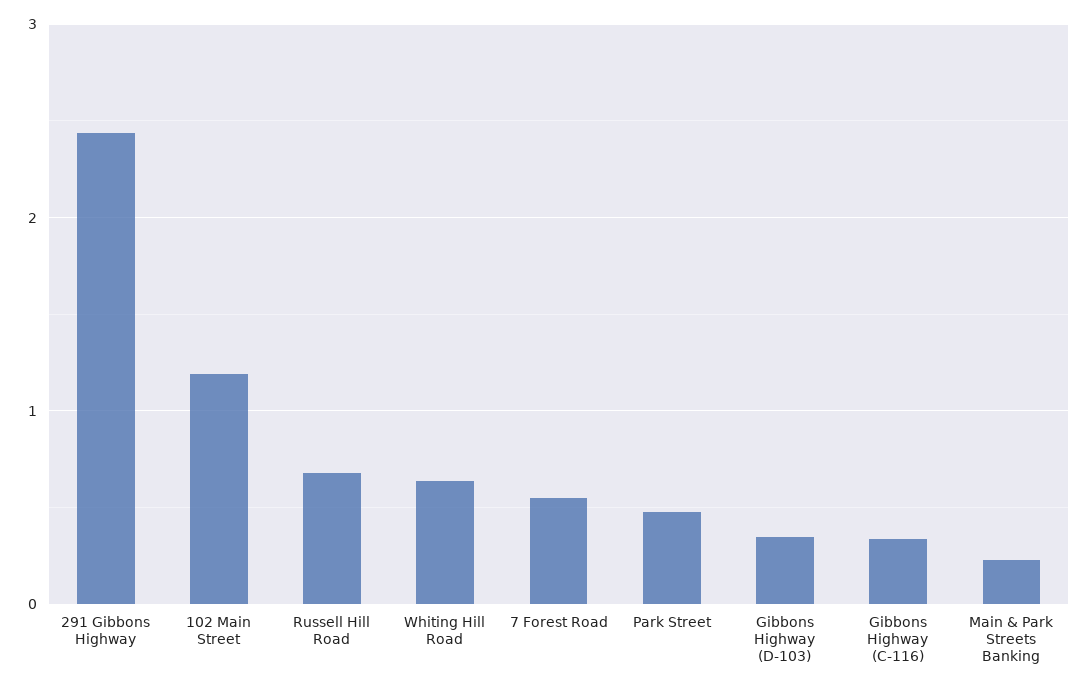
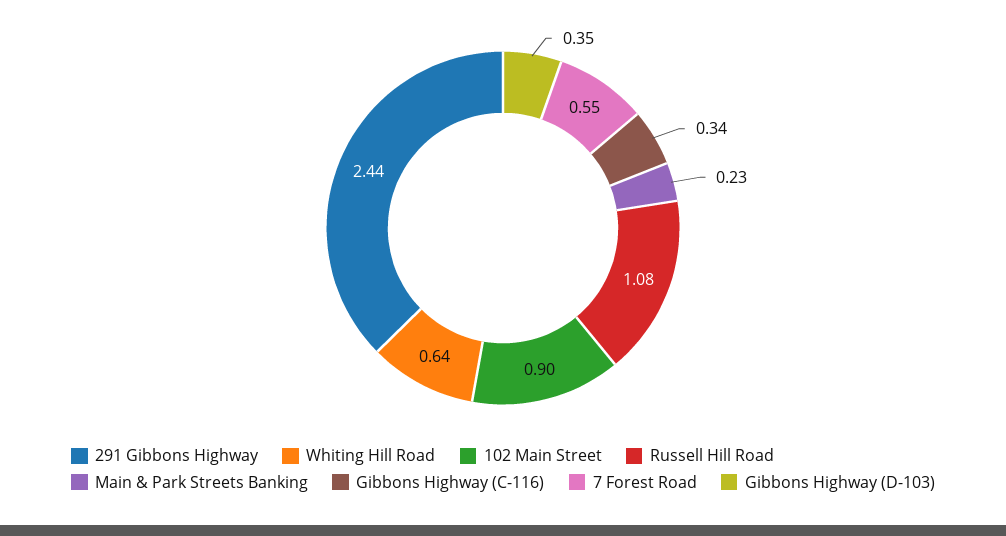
102 Main Street: 1.2 -> 0.9
Russell Hill Road: 0.7 -> 1.08
Park Street: 0.5 -> none

